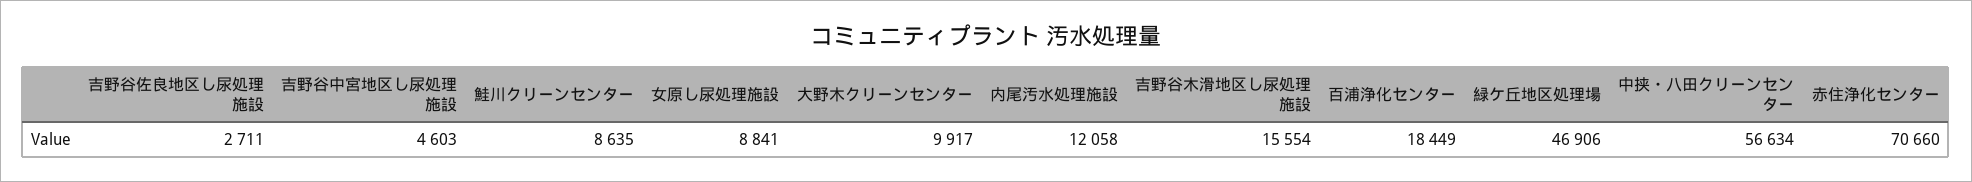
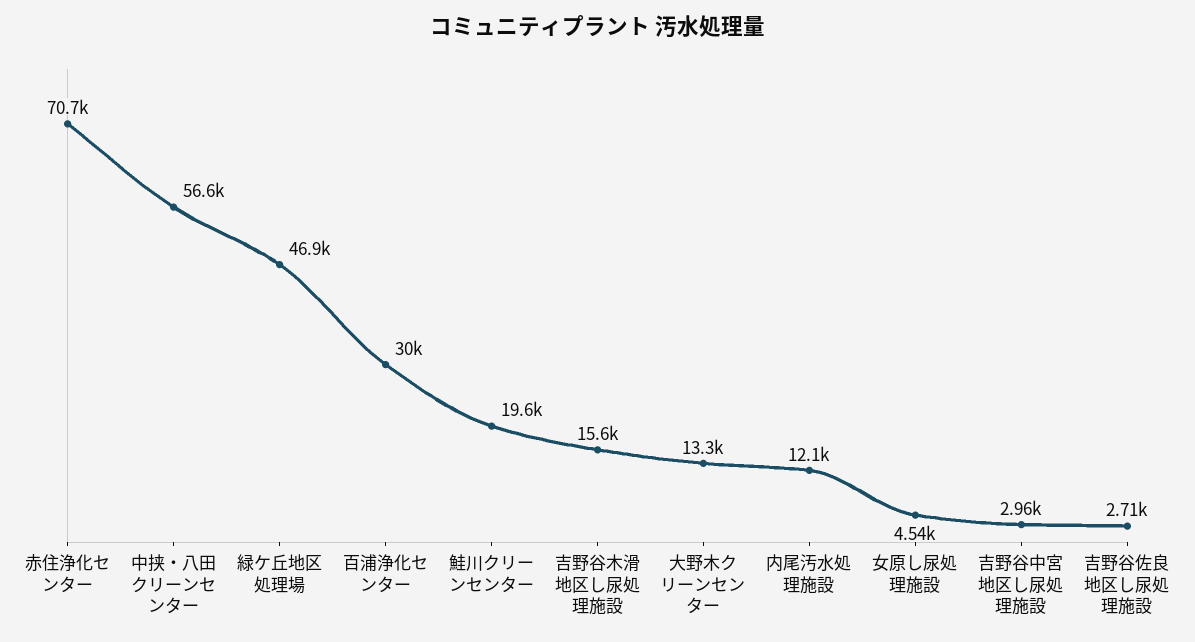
吉野谷中宮地区し尿処理施設: 4603 -> 2960
鮭川クリーンセンター: 8635 -> 19600
女原し尿処理施設: 8841 -> 4540
大野木クリーンセンター: 9917 -> 13300
百浦浄化センター: 18449 -> 30000

